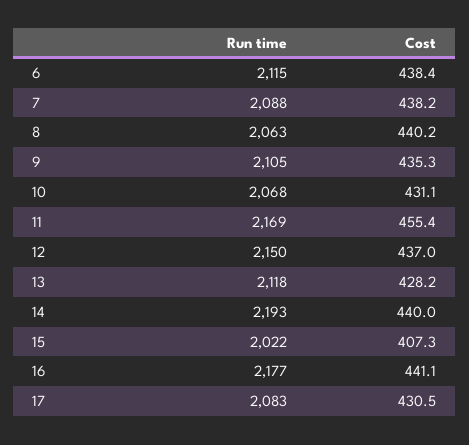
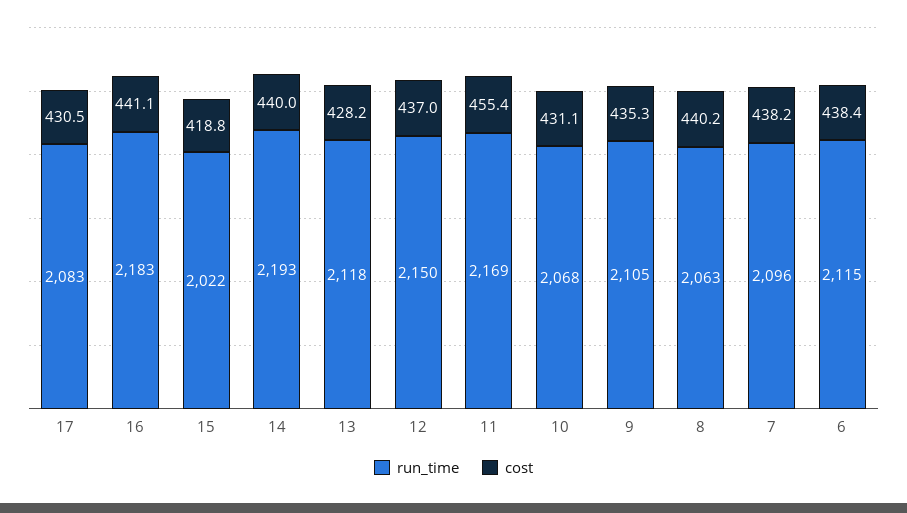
Run time, 7: 2088 -> 2096
Cost, 15: 407.3 -> 418.8
Run time, 16: 2177 -> 2183

